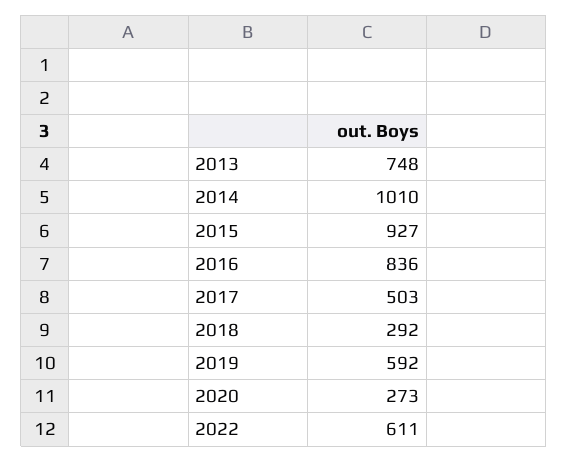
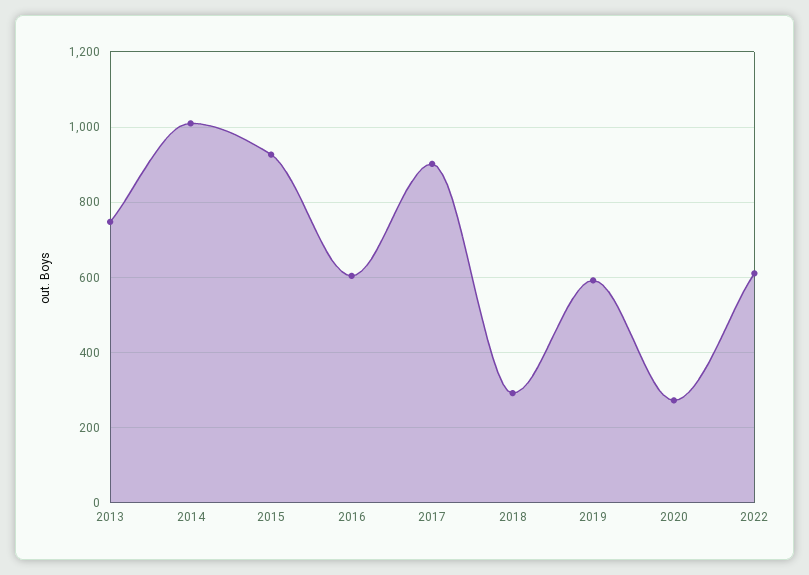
2016: 836 -> 600
2017: 503 -> 900

